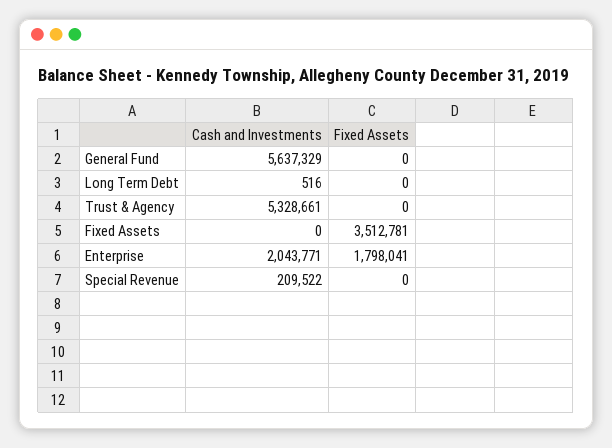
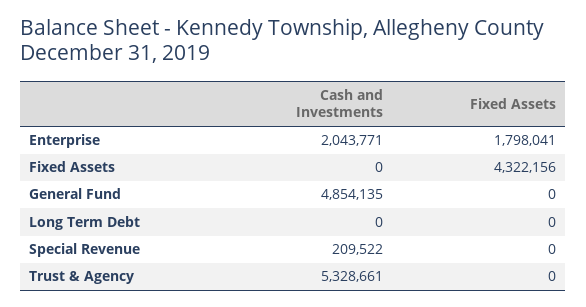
Cash and Investments, General Fund: 5637329 -> 4854135
Cash and Investments, Long Term Debt: 516 -> 0
Fixed Assets, Fixed Assets: 3512781 -> 4322156

